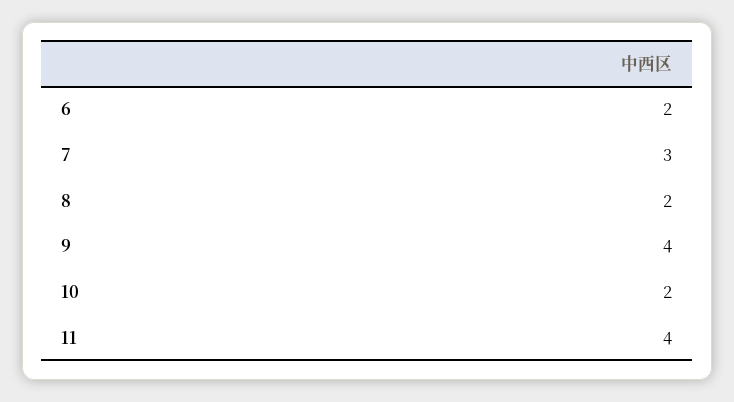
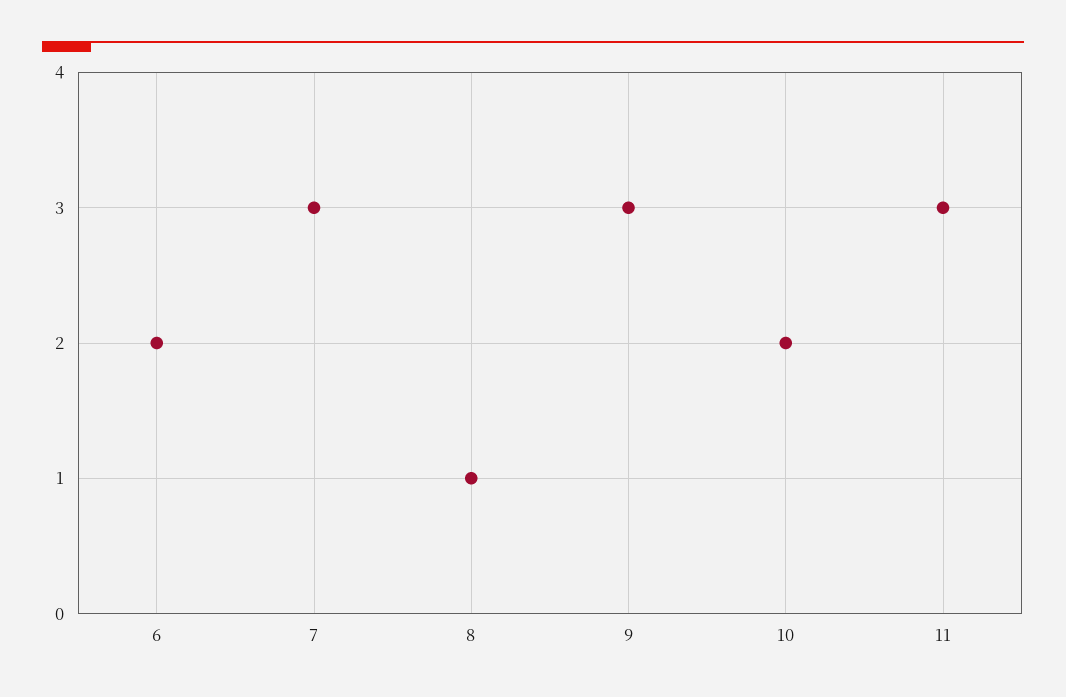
8: 2 -> 1
9: 4 -> 3
11: 4 -> 3

